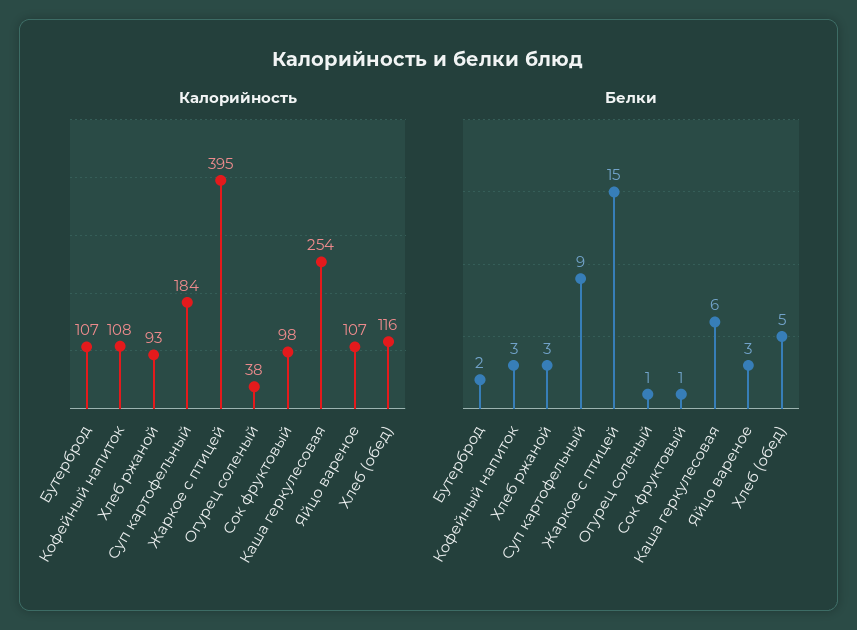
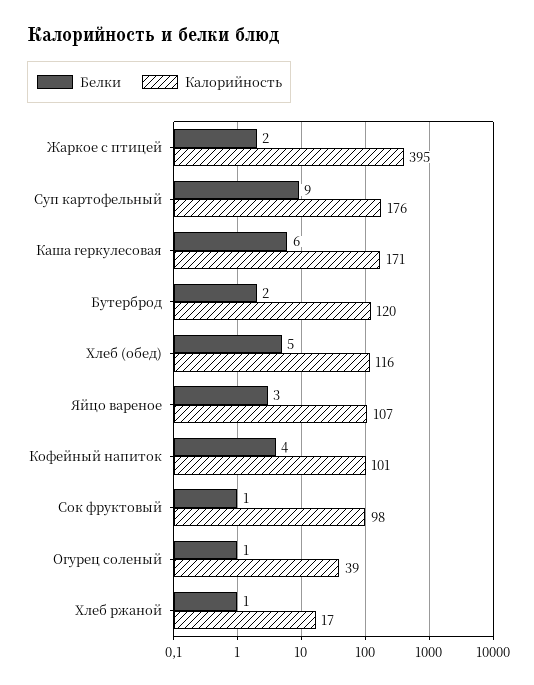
Калорийность, Бутерброд: 107 -> 120
Калорийность, Кофейный напиток: 108 -> 101
Калорийность, Хлеб ржаной: 93 -> 17
Калорийность, Суп картофельный: 184 -> 176
Калорийность, Огурец соленый: 38 -> 39
Калорийность, Каша геркулесовая: 254 -> 171
Белки, Кофейный напиток: 3 -> 4
Белки, Хлеб ржаной: 3 -> 1
Белки, Жаркое с птицей: 15 -> 2

